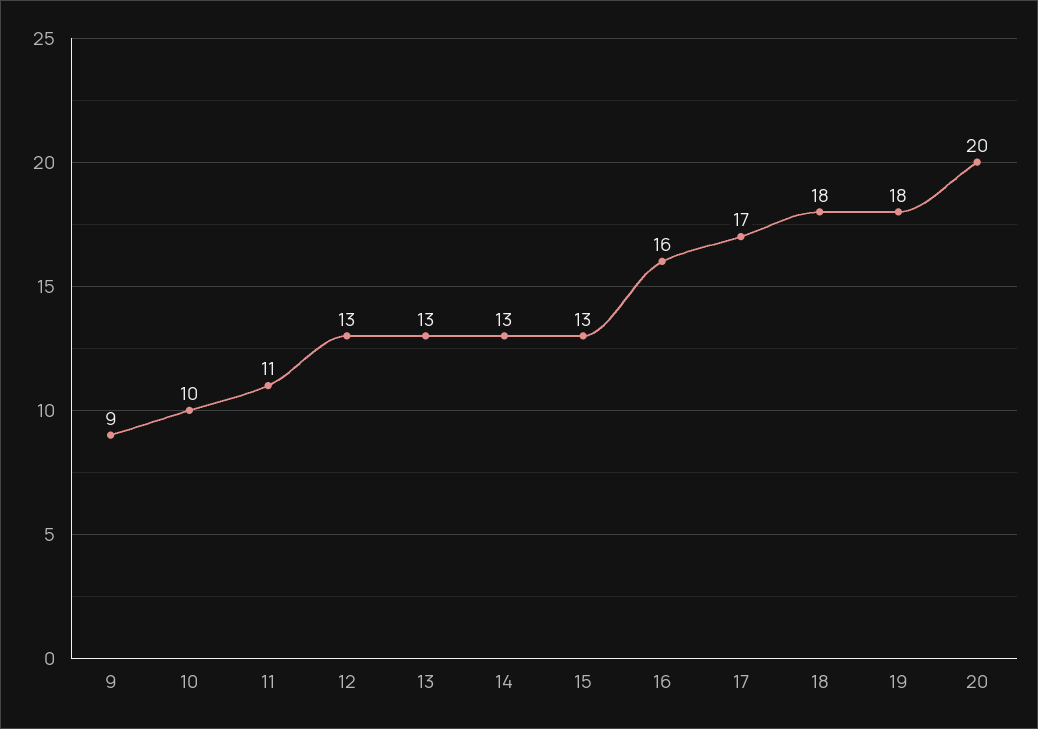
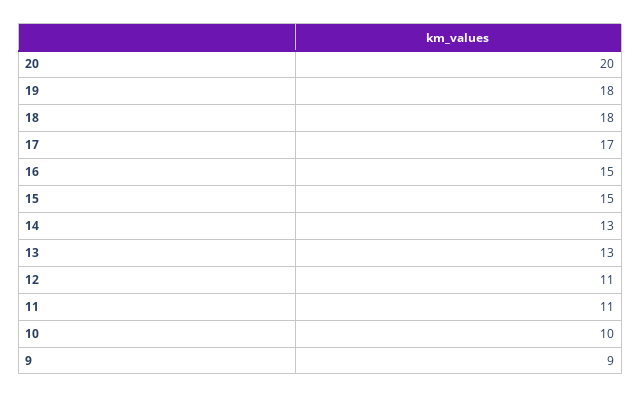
12: 13 -> 11
15: 13 -> 15
16: 16 -> 15

